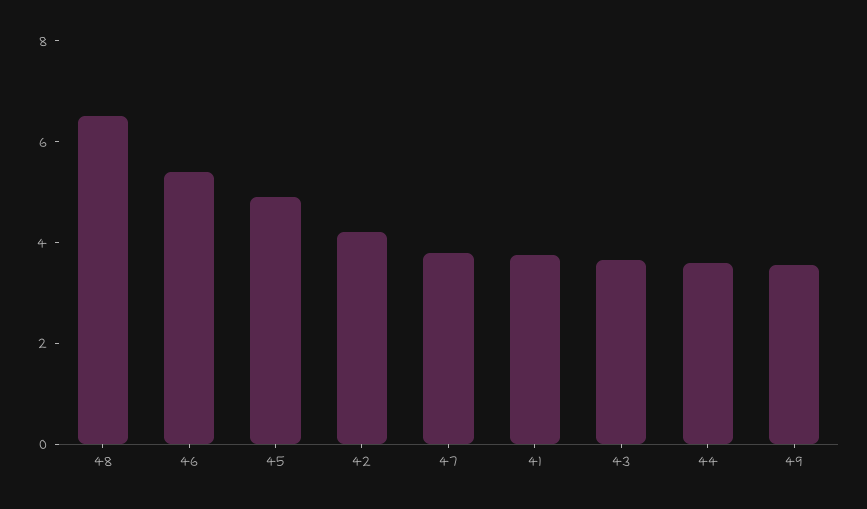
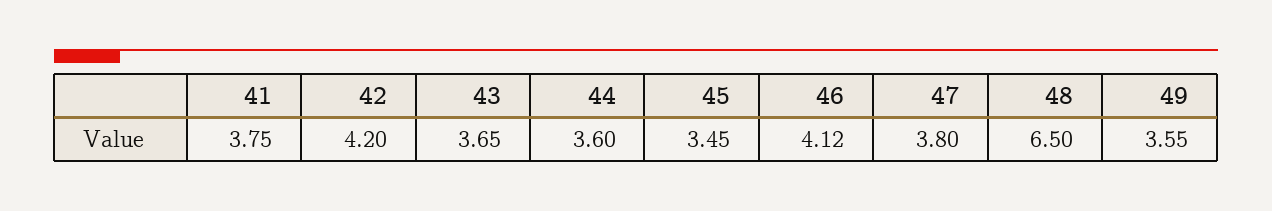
46: 5.5 -> 4.12
45: 5 -> 3.45

